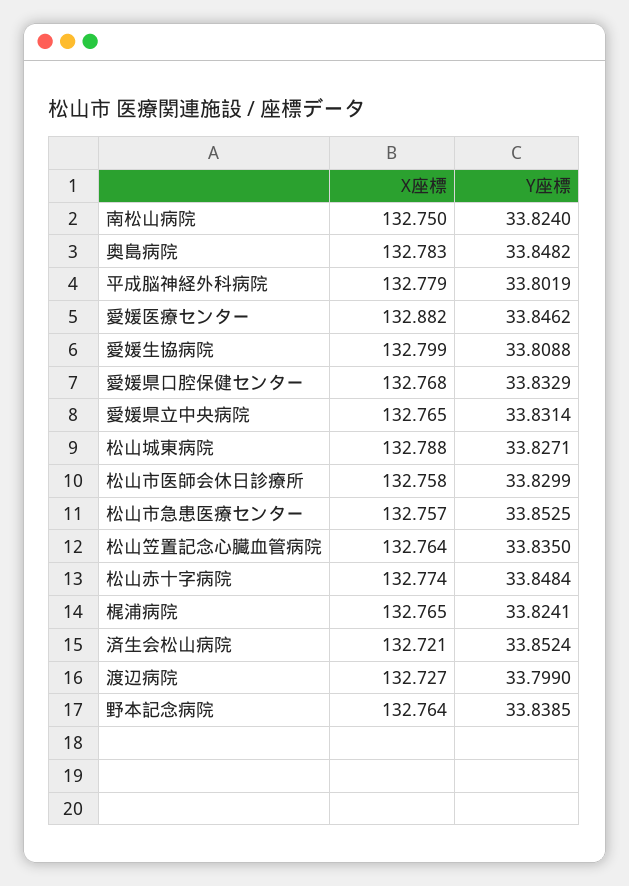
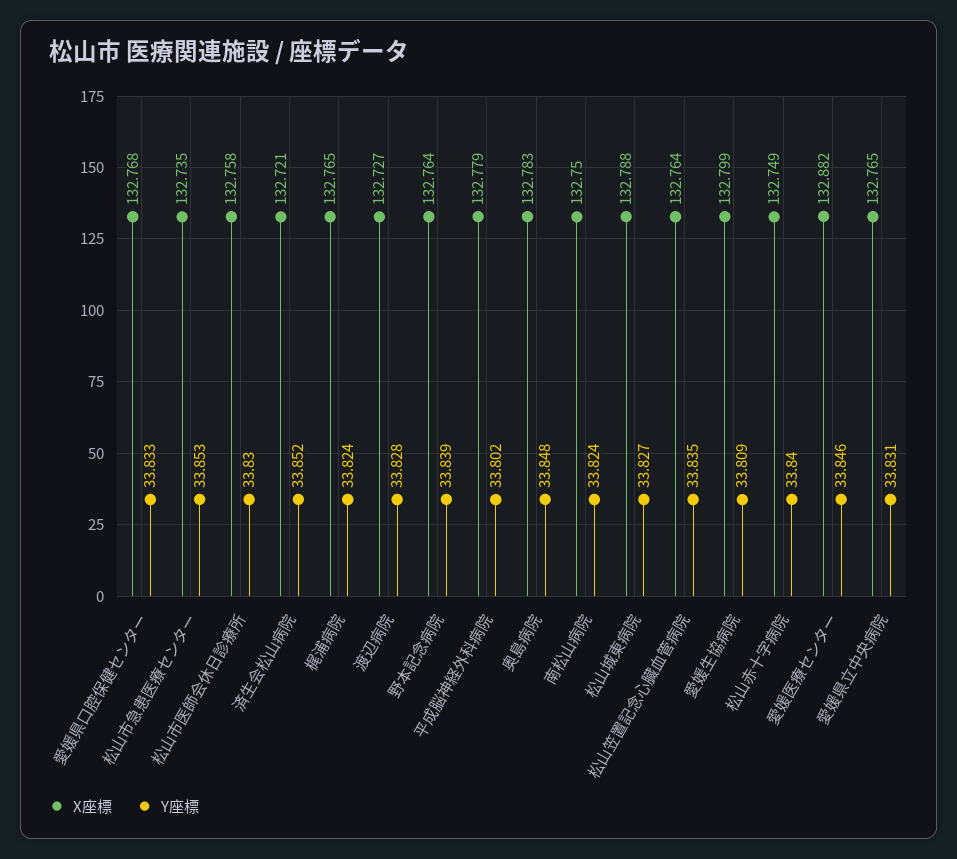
X座標, 松山市急患医療センター: 132.757 -> 132.735
X座標, 松山赤十字病院: 132.774 -> 132.749
Y座標, 松山赤十字病院: 33.8484 -> 33.84
Y座標, 渡辺病院: 33.799 -> 33.828

